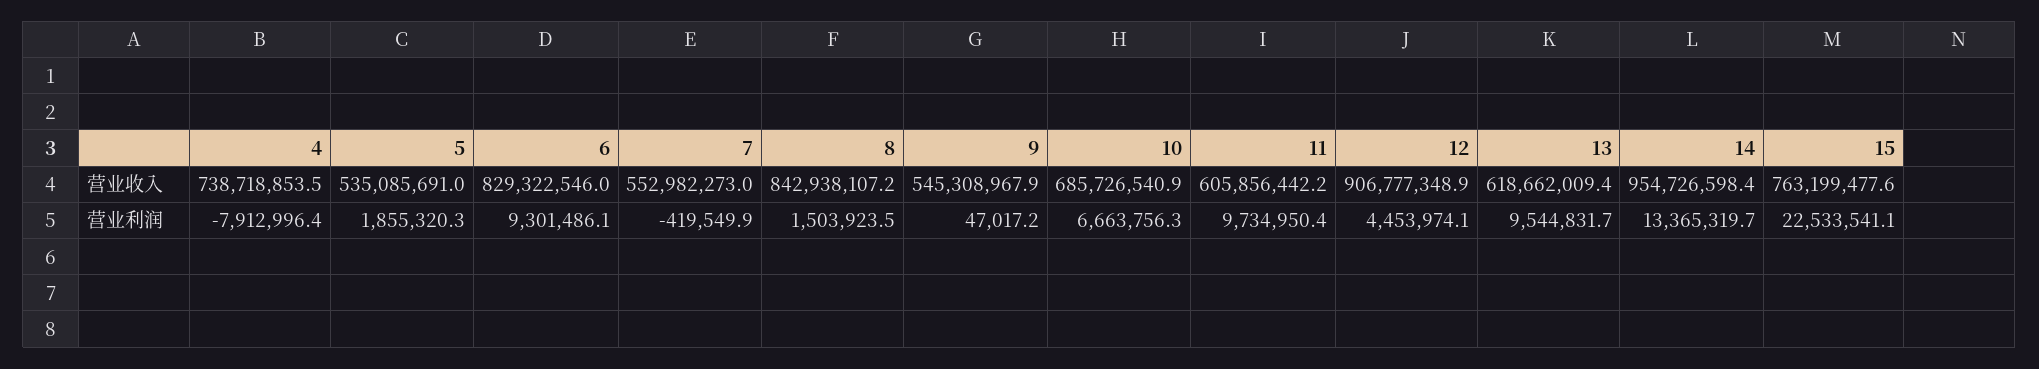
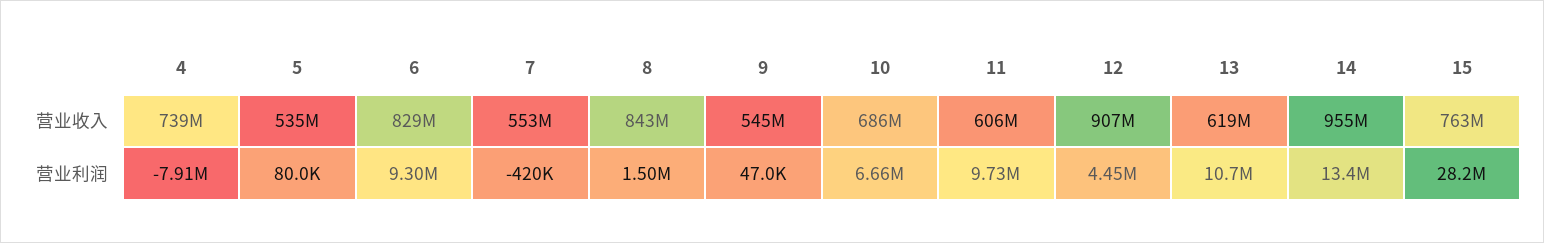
5, 营业利润: 1855320.3 -> 80000
13, 营业利润: 9544831.7 -> 10700000
15, 营业利润: 22533541.1 -> 28200000

